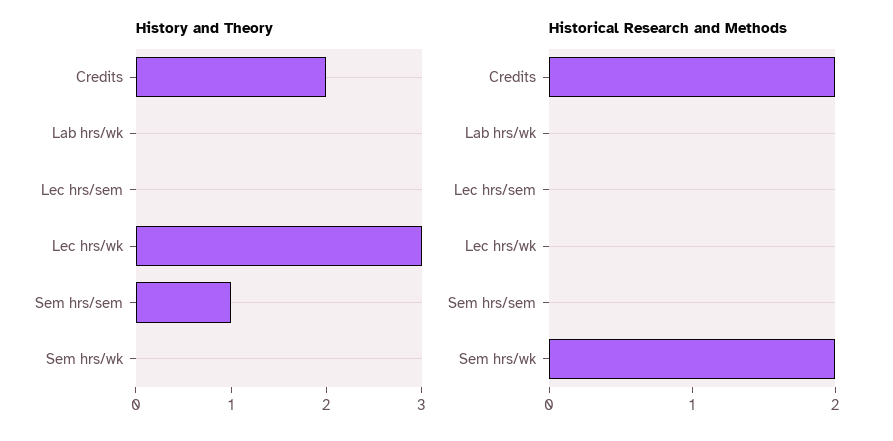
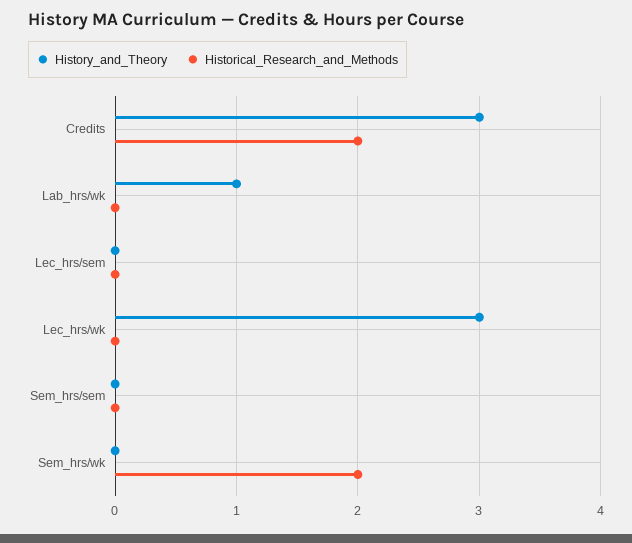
History and Theory, Credits: 2 -> 3
History and Theory, Lab hrs/wk: 0 -> 1
History and Theory, Sem hrs/sem: 1 -> 0

